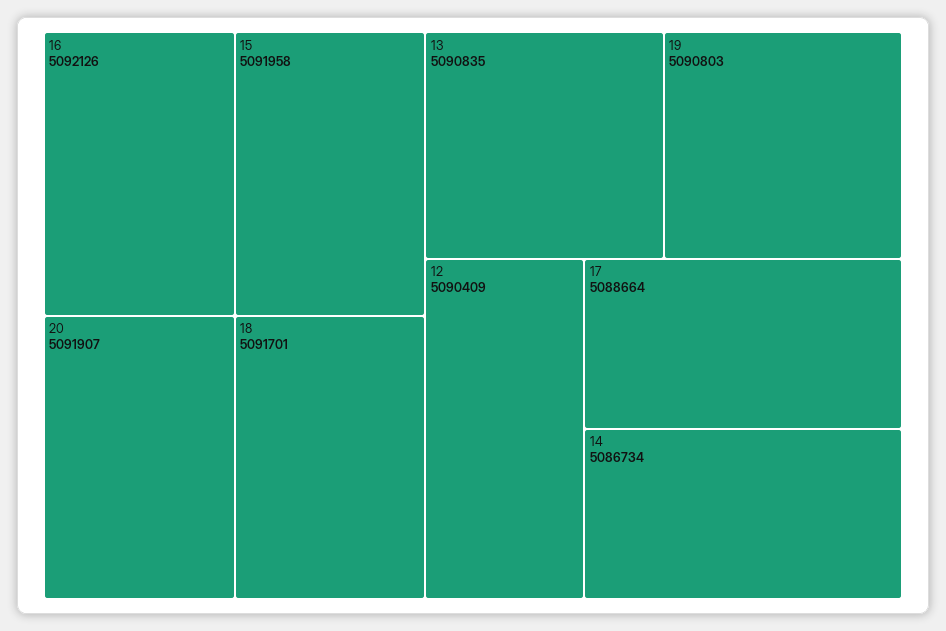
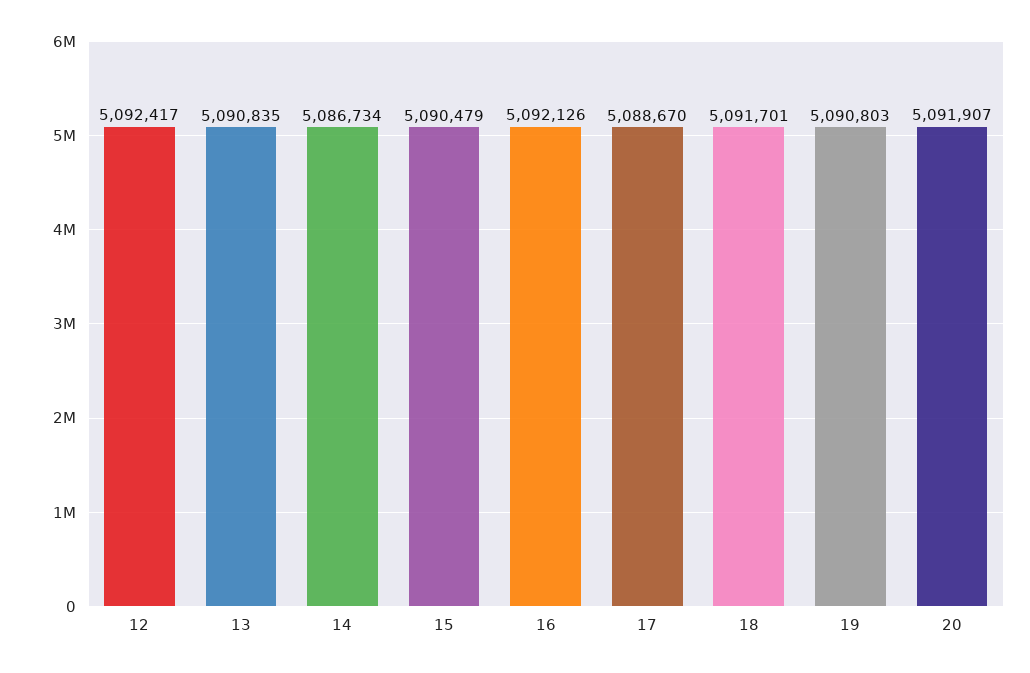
15: 5091958 -> 5090479
12: 5090409 -> 5092417
17: 5088664 -> 5088670

